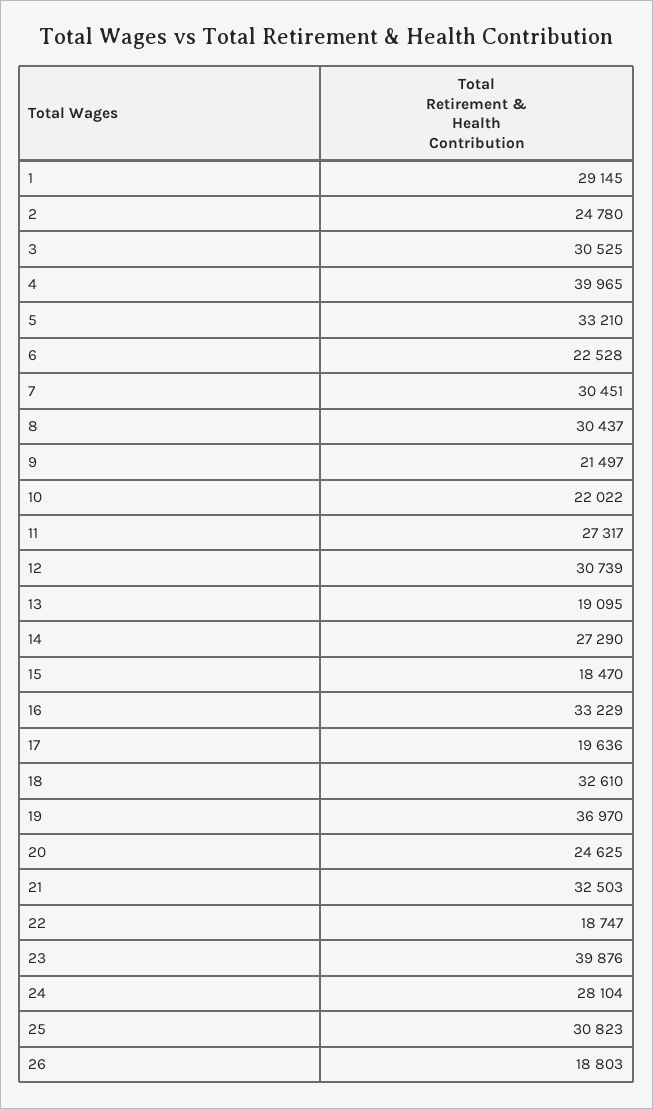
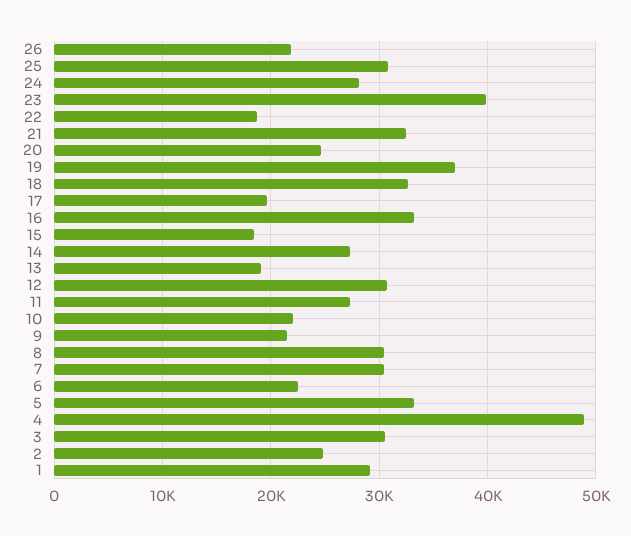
4: 39965 -> 49000
26: 18803 -> 22000

